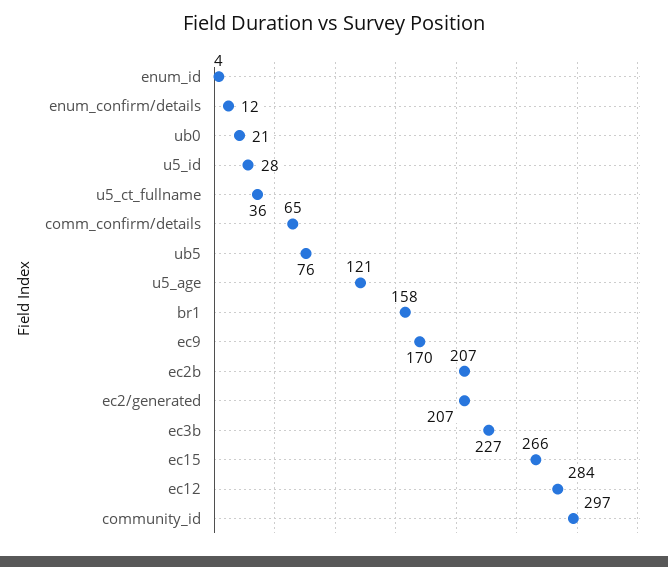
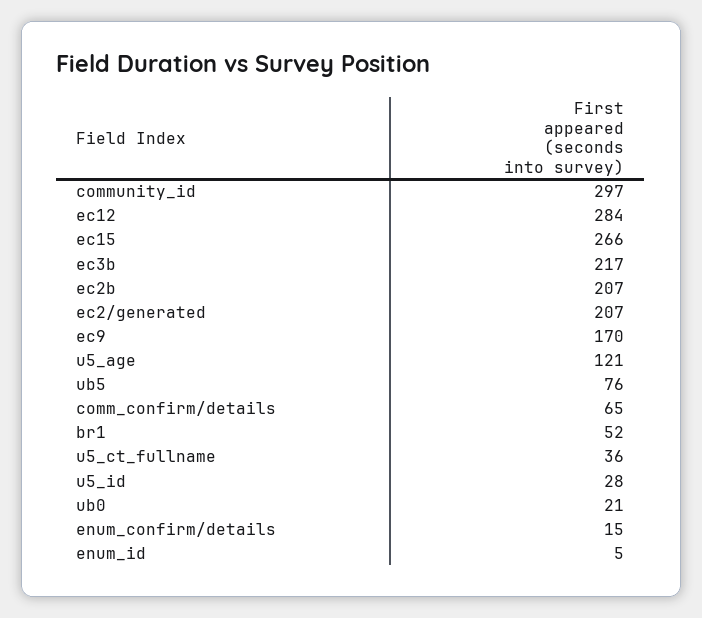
enum_id: 4 -> 5
enum_confirm/details: 12 -> 15
br1: 158 -> 52
ec3b: 227 -> 217

